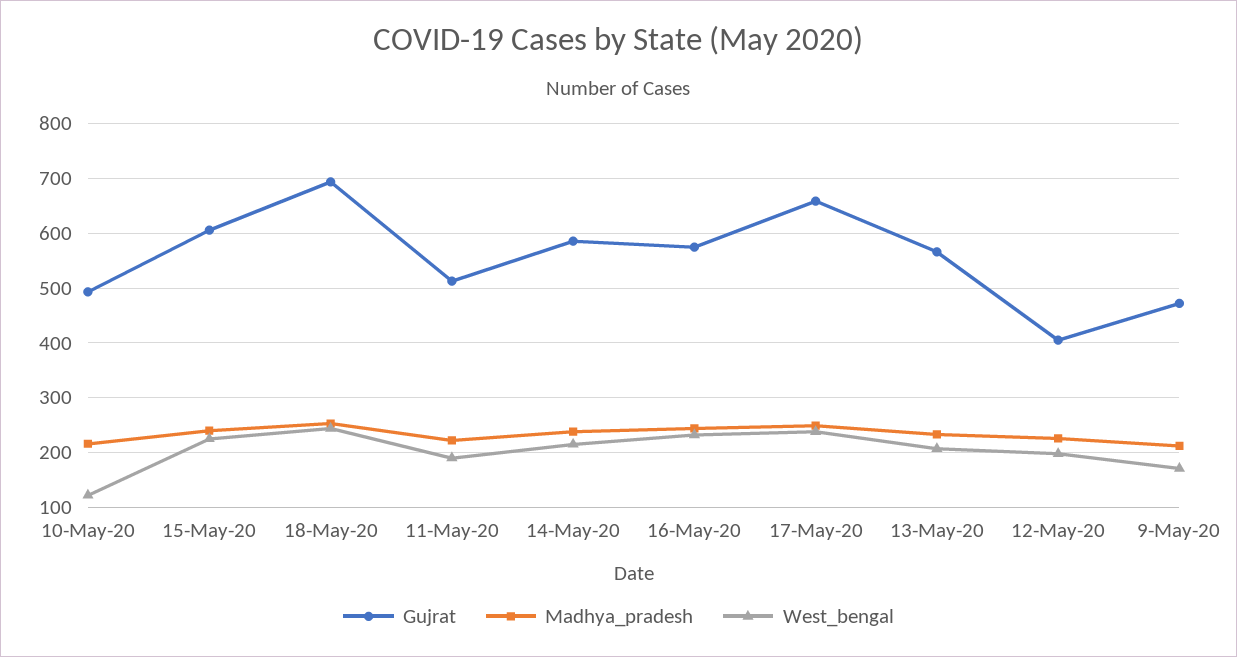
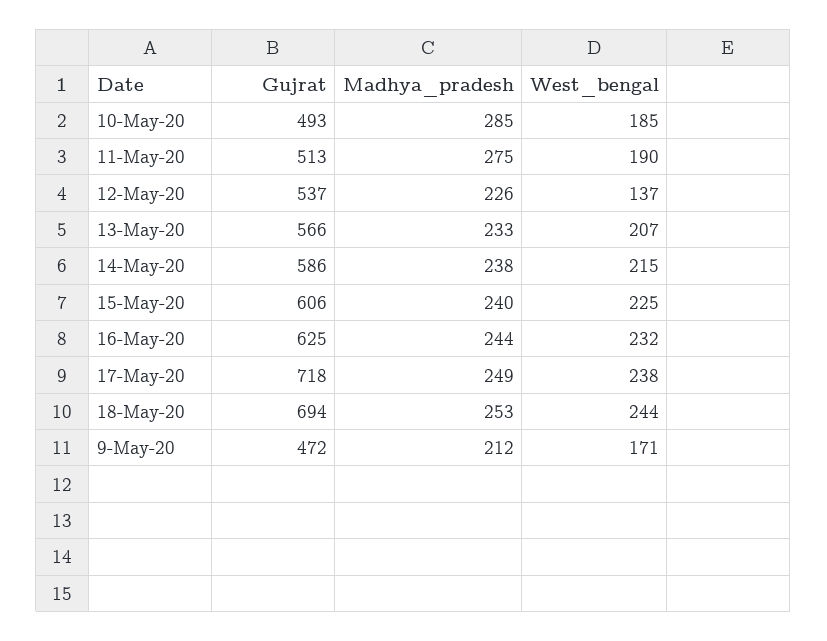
Madhya_pradesh, 10-May-20: 220 -> 285
West_bengal, 10-May-20: 120 -> 185
Madhya_pradesh, 11-May-20: 220 -> 275
Gujrat, 16-May-20: 580 -> 625
Gujrat, 17-May-20: 660 -> 718
Gujrat, 12-May-20: 400 -> 537
West_bengal, 12-May-20: 200 -> 137

